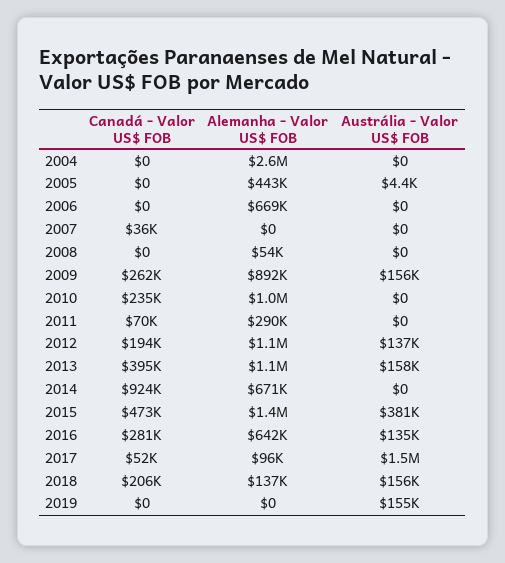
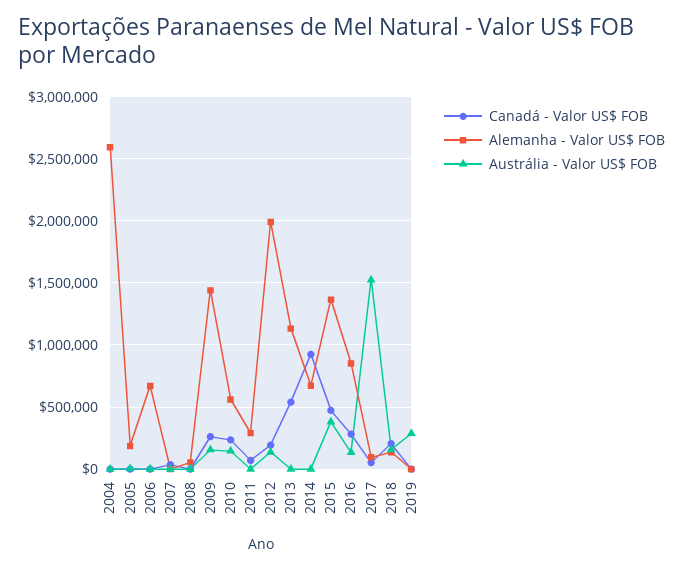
Alemanha - Valor US$ FOB, 2005: 443000 -> 200000
Alemanha - Valor US$ FOB, 2009: 892000 -> 1450000
Alemanha - Valor US$ FOB, 2010: 1000000 -> 550000
Austrália - Valor US$ FOB, 2010: 0 -> 150000
Alemanha - Valor US$ FOB, 2012: 1100000 -> 2000000
Canadá - Valor US$ FOB, 2013: 395000 -> 550000
Austrália - Valor US$ FOB, 2013: 158000 -> 0
Alemanha - Valor US$ FOB, 2016: 642000 -> 850000
Austrália - Valor US$ FOB, 2019: 155000 -> 300000

